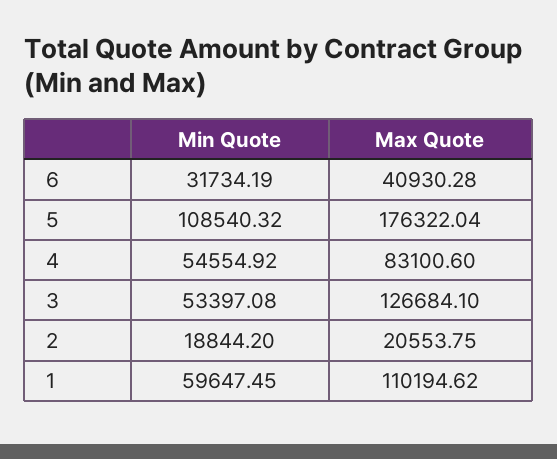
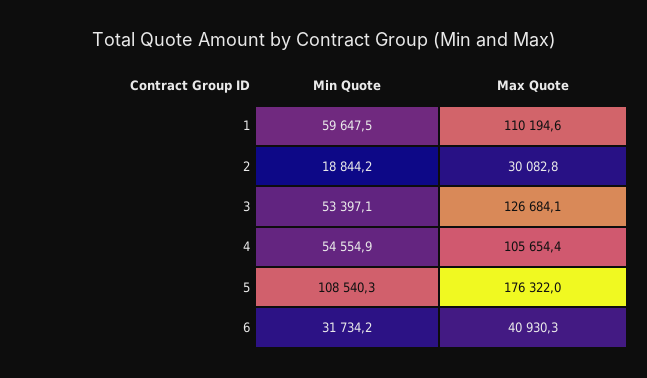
Max Quote, 4: 83100.6 -> 105654.4
Max Quote, 2: 20553.75 -> 30082.8

